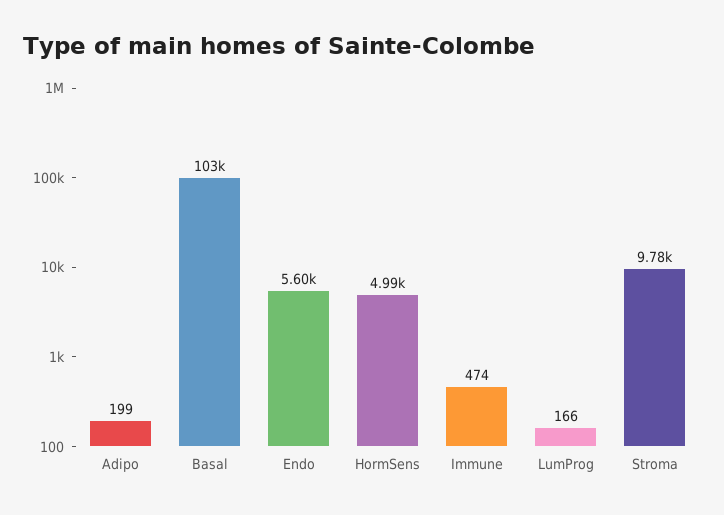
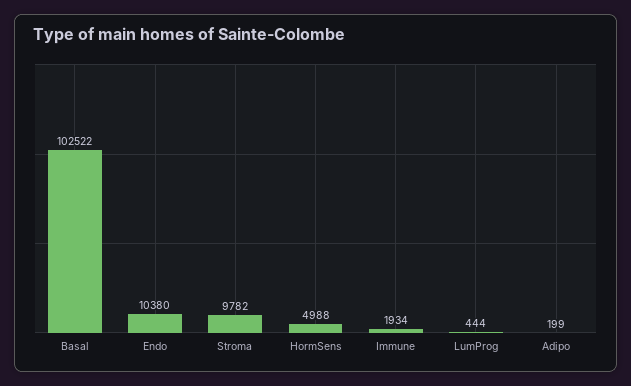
Endo: 5600 -> 10380
Immune: 474 -> 1934
LumProg: 166 -> 444

